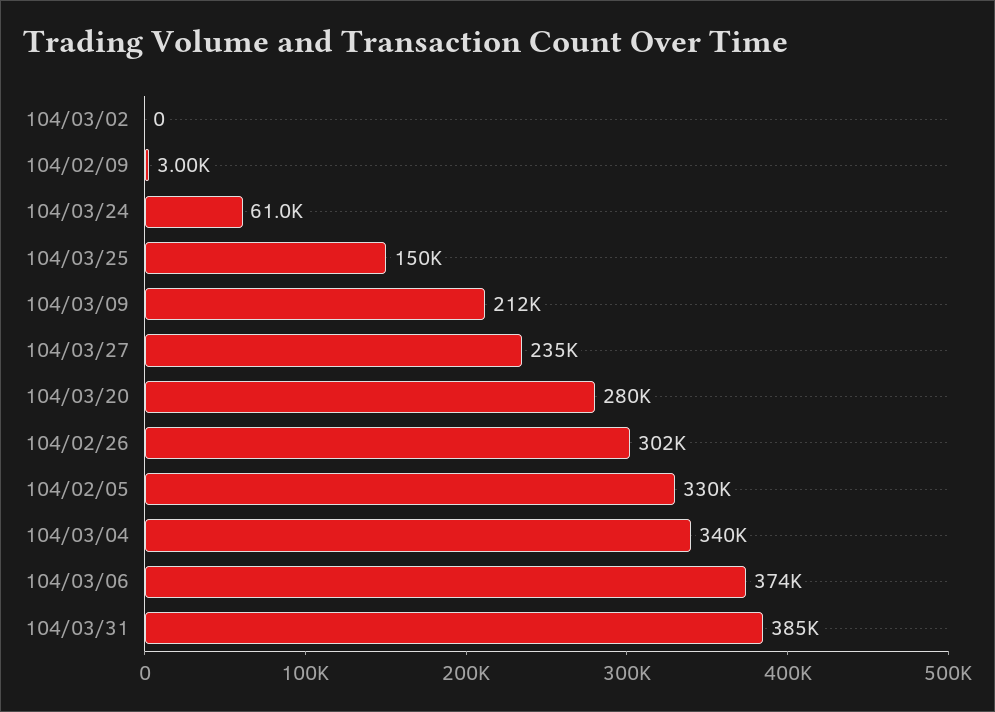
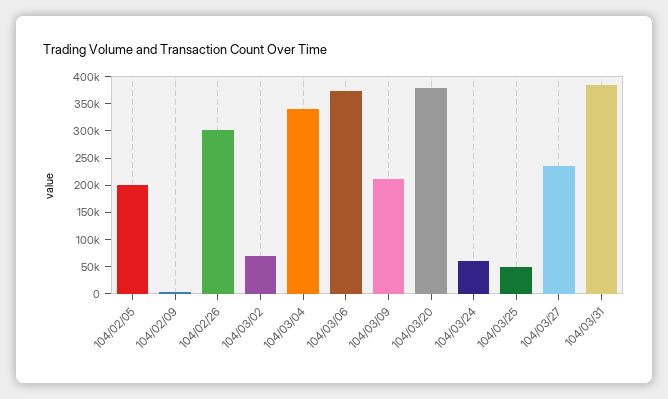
104/03/02: 0 -> 75000
104/03/25: 150000 -> 50000
104/03/20: 280000 -> 375000
104/02/05: 330000 -> 200000

